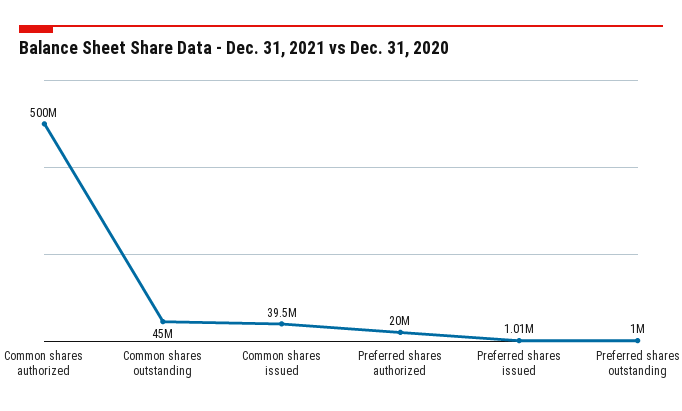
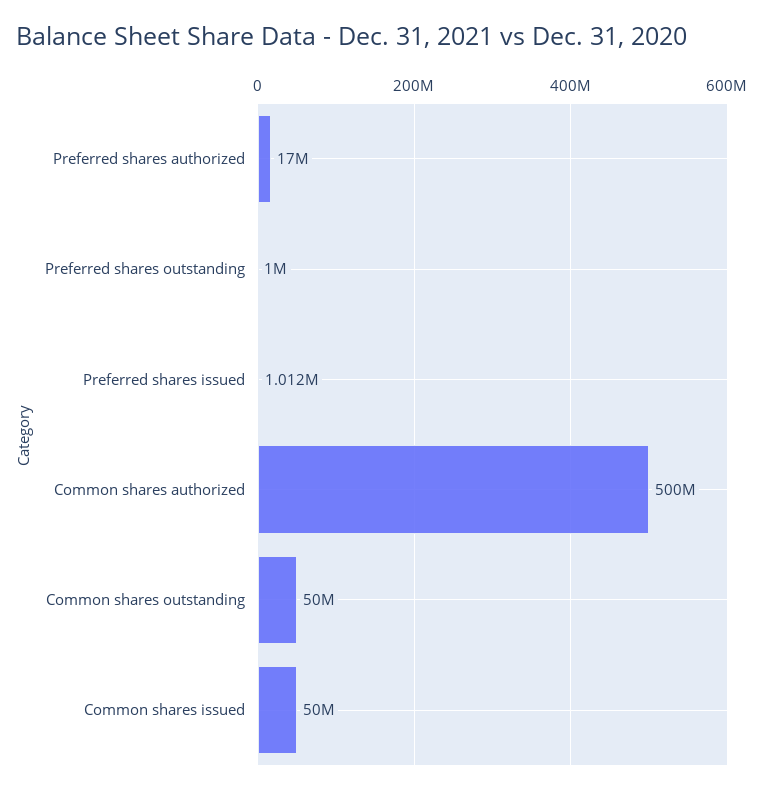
Common shares outstanding: 45000000 -> 50000000
Common shares issued: 39500000 -> 50000000
Preferred shares authorized: 20000000 -> 17000000

